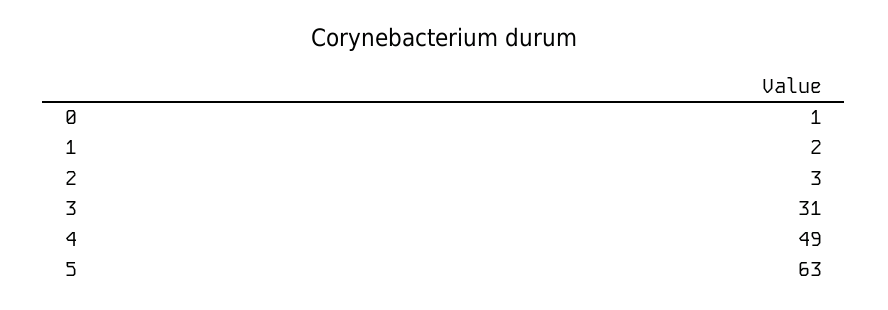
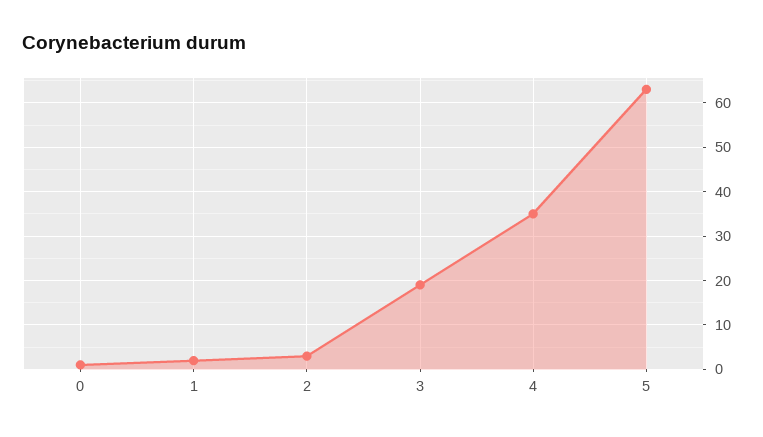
3: 31 -> 20
4: 49 -> 35

